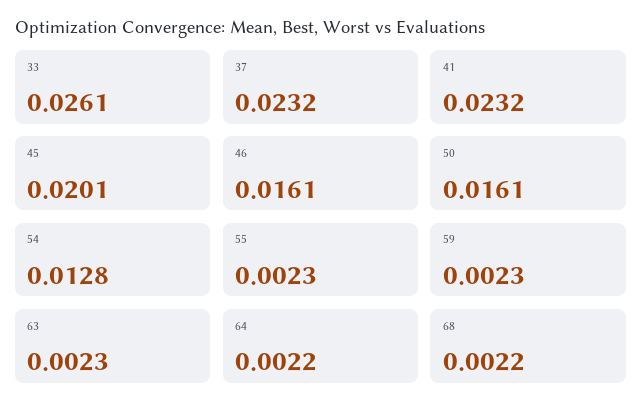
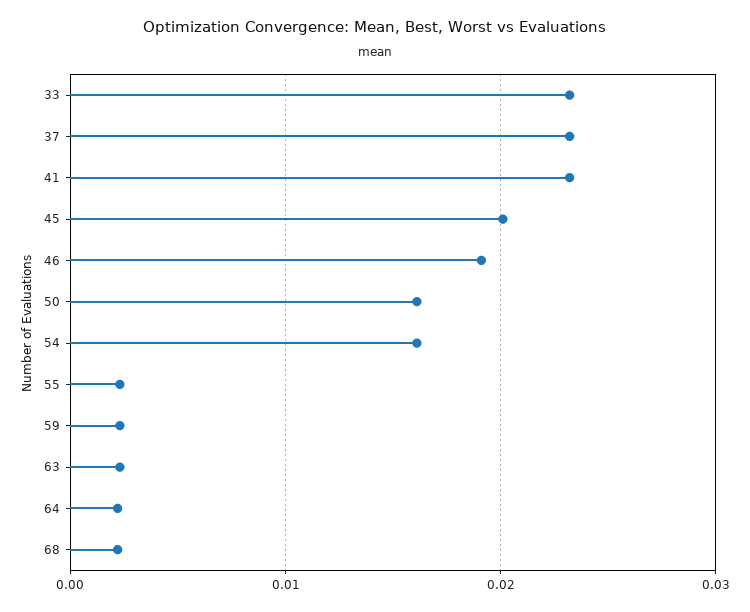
33: 0.0261 -> 0.023
46: 0.0161 -> 0.019
54: 0.0128 -> 0.016

